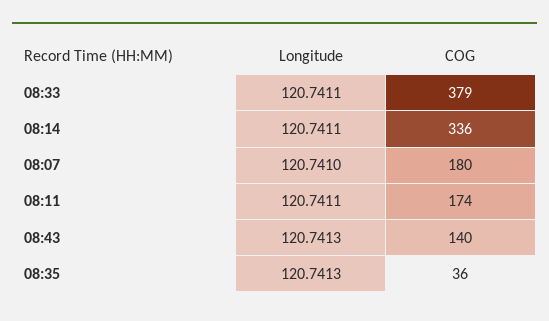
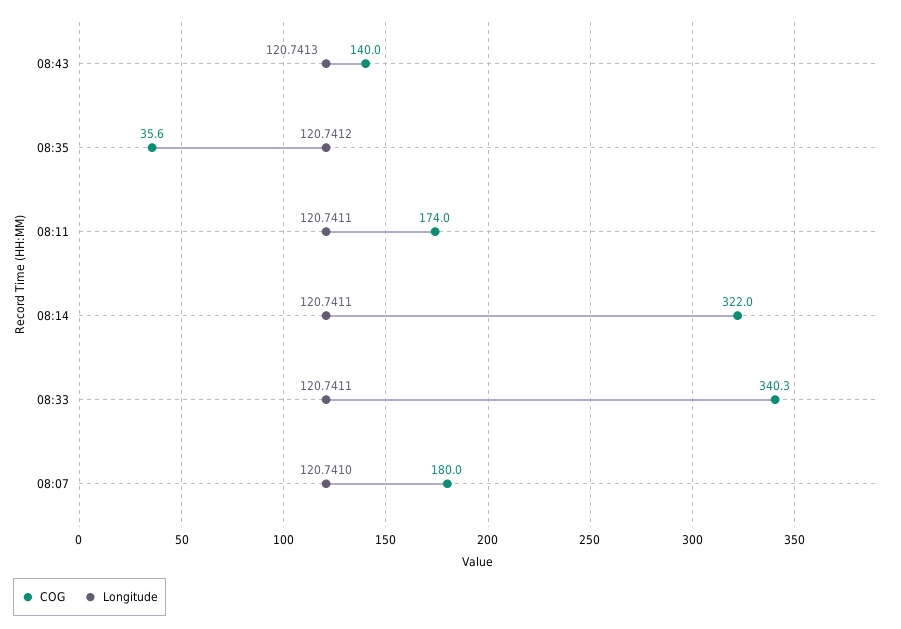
COG, 08:33: 379 -> 340.3
COG, 08:14: 336 -> 322
Longitude, 08:35: 120.7413 -> 120.7412

